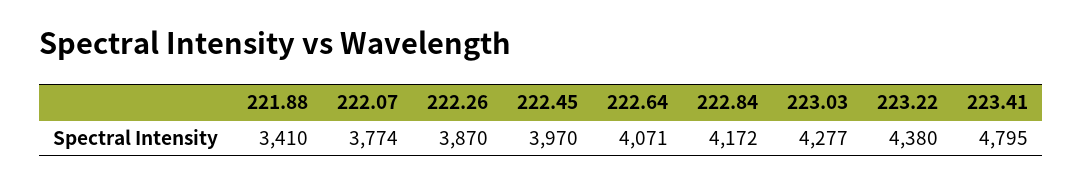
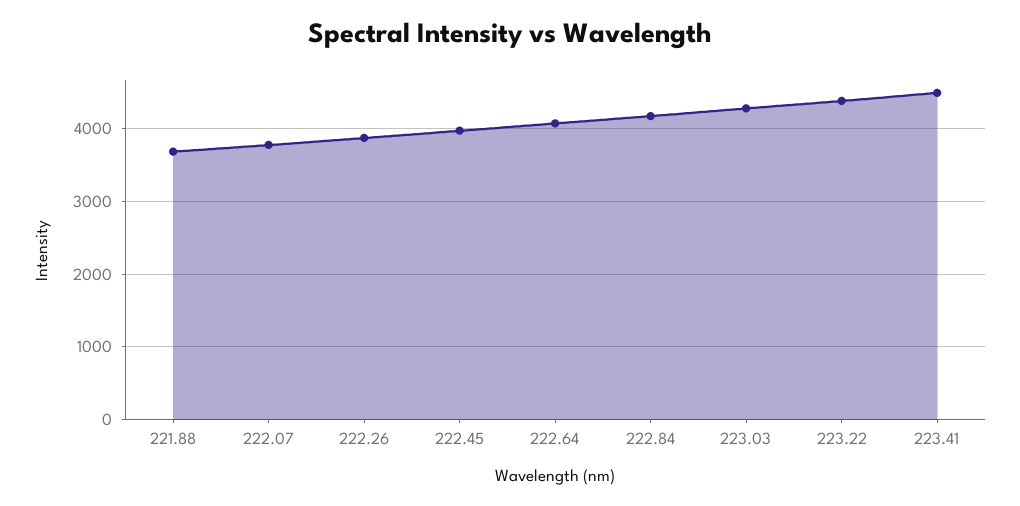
221.88: 3410 -> 3700
223.41: 4795 -> 4500

